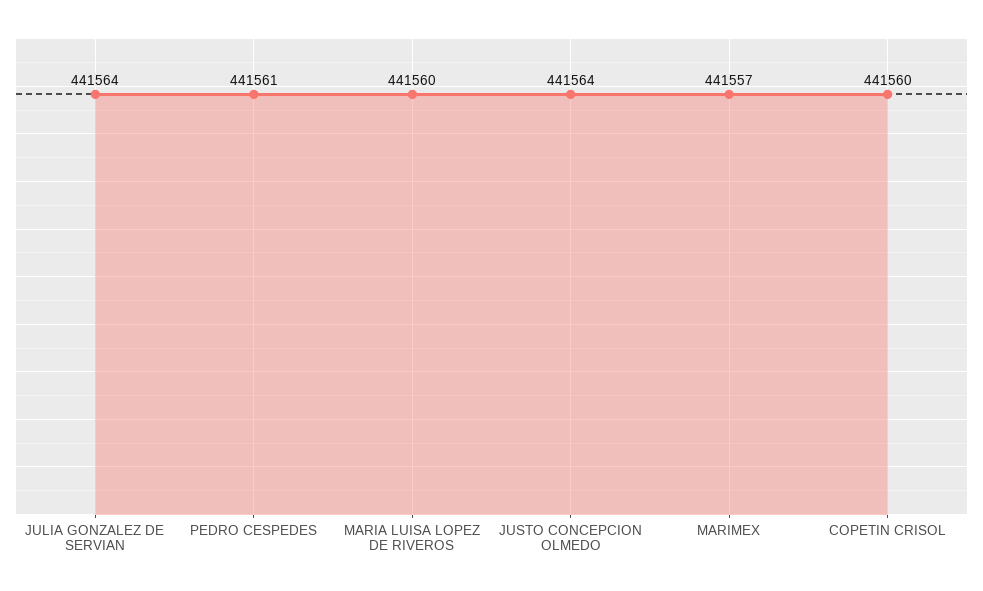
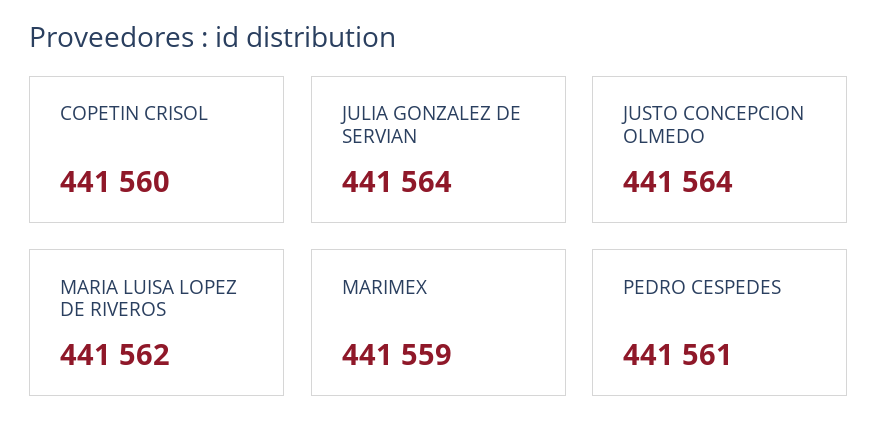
MARIA LUISA LOPEZ DE RIVEROS: 441560 -> 441562
MARIMEX: 441557 -> 441559

